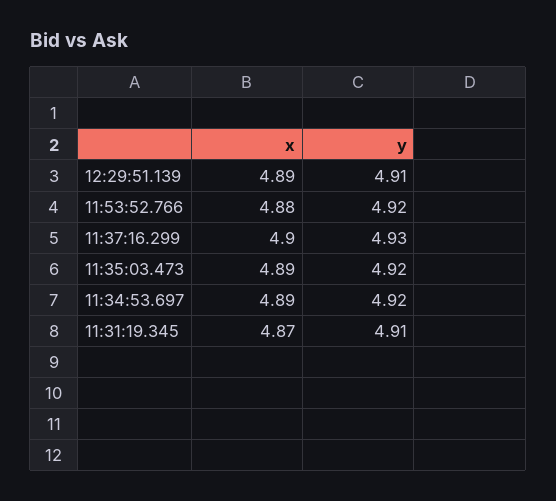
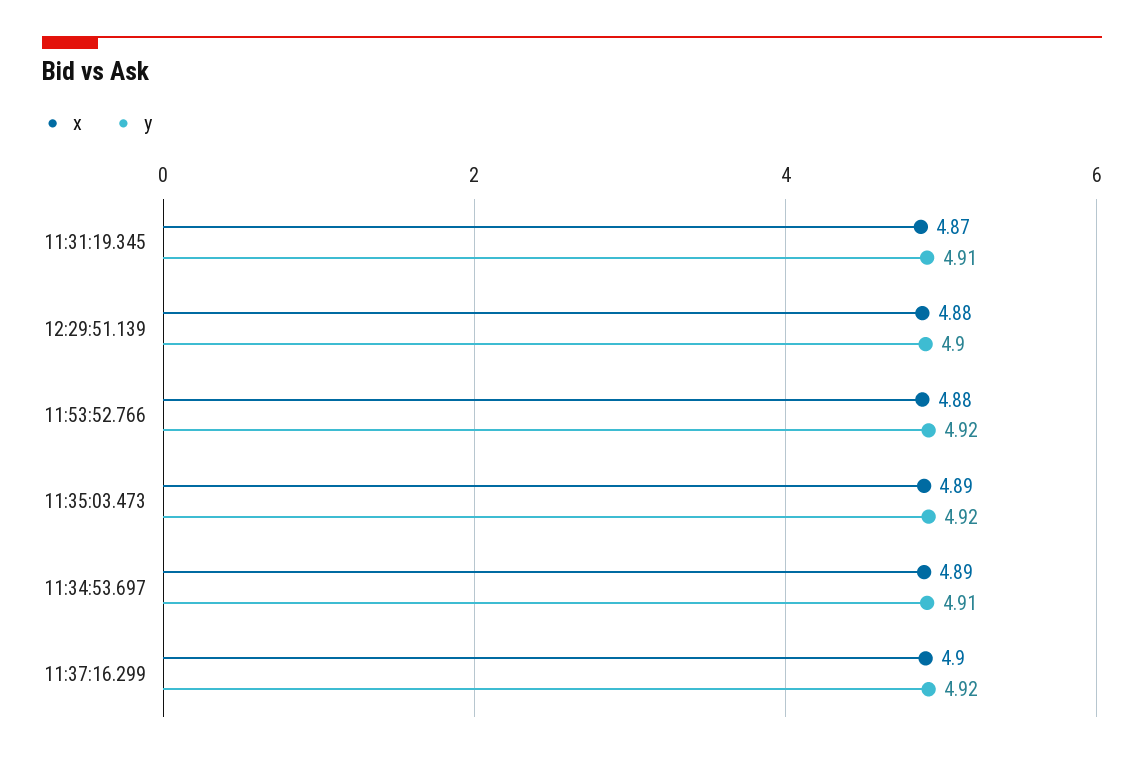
x, 12:29:51.139: 4.89 -> 4.88
y, 12:29:51.139: 4.91 -> 4.9
y, 11:37:16.299: 4.93 -> 4.92
y, 11:34:53.697: 4.92 -> 4.91

